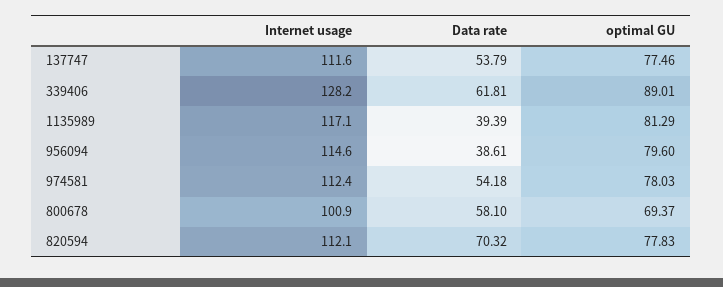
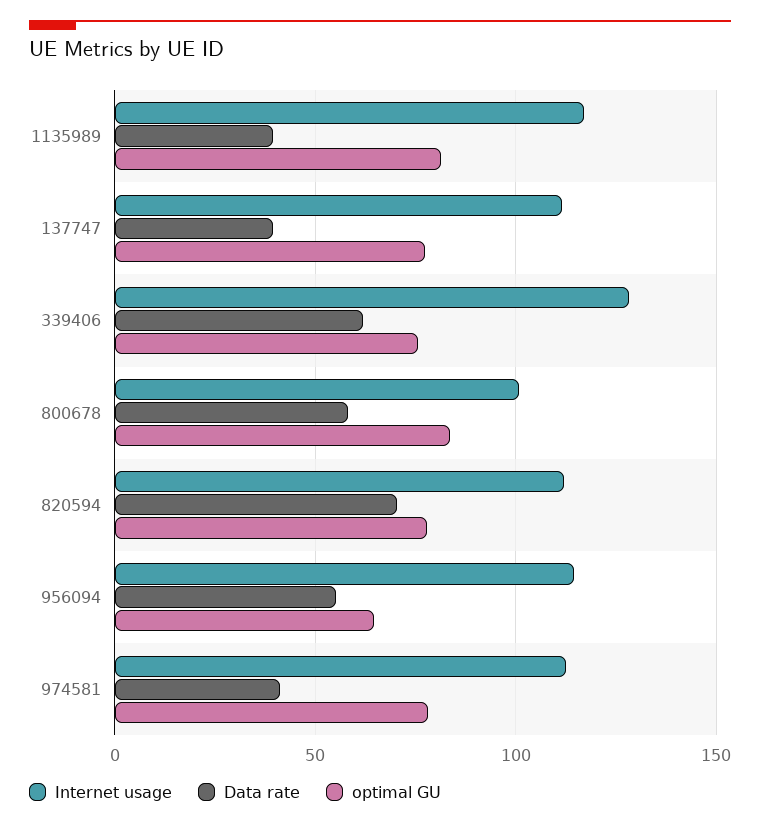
Data rate, 137747: 53.79 -> 40
optimal GU, 339406: 89.01 -> 75
Data rate, 956094: 38.61 -> 55
optimal GU, 956094: 79.6 -> 65
Data rate, 974581: 54.18 -> 40
optimal GU, 800678: 69.37 -> 85

